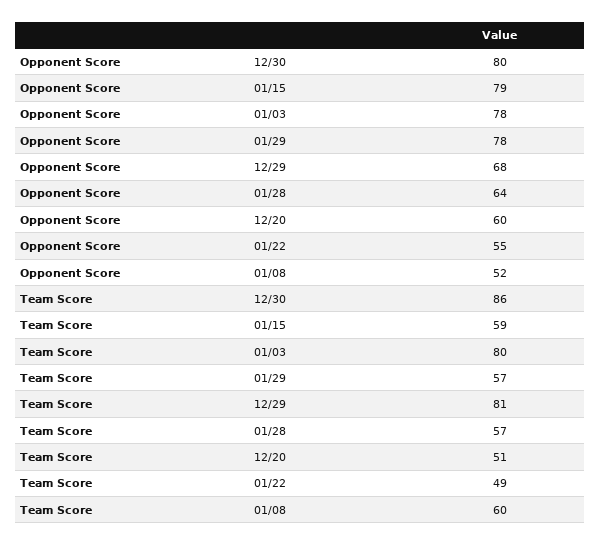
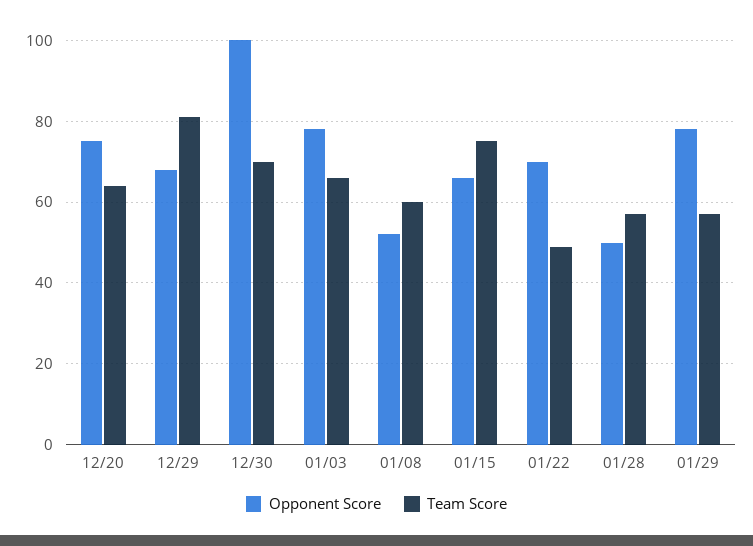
Opponent Score, 12/30: 80 -> 100
Opponent Score, 01/15: 79 -> 65
Opponent Score, 01/28: 64 -> 50
Opponent Score, 12/20: 60 -> 75
Opponent Score, 01/22: 55 -> 70
Team Score, 12/30: 86 -> 70
Team Score, 01/15: 59 -> 75
Team Score, 01/03: 80 -> 65
Team Score, 12/20: 51 -> 65

